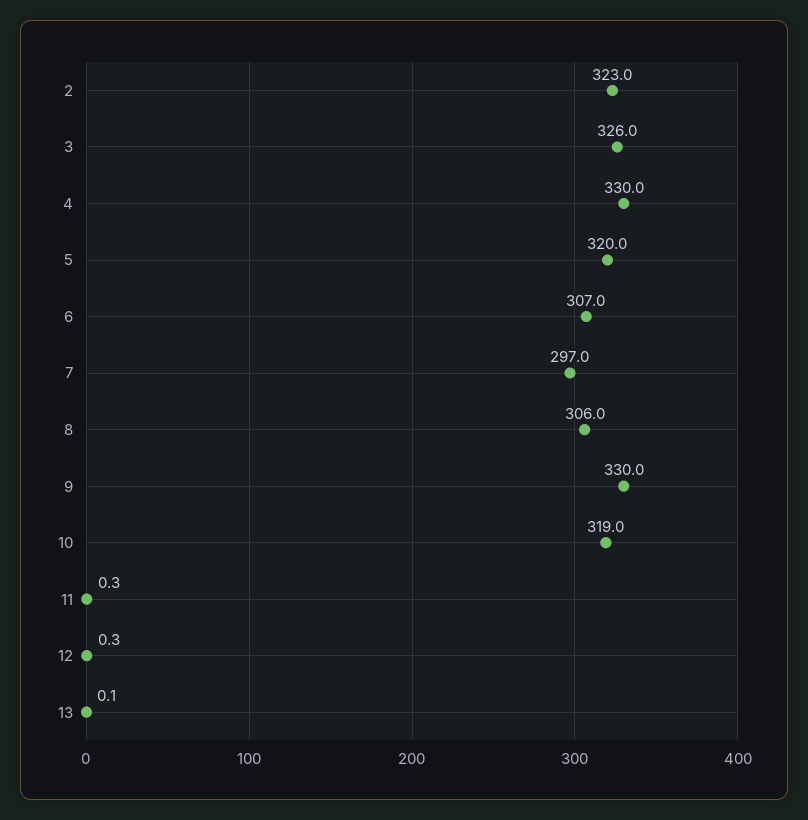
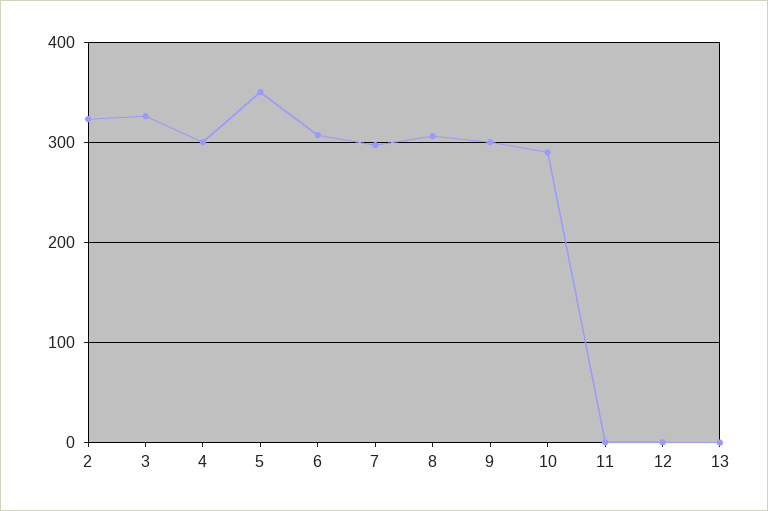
4: 330 -> 300
5: 320 -> 350
9: 330 -> 300
10: 319 -> 290

